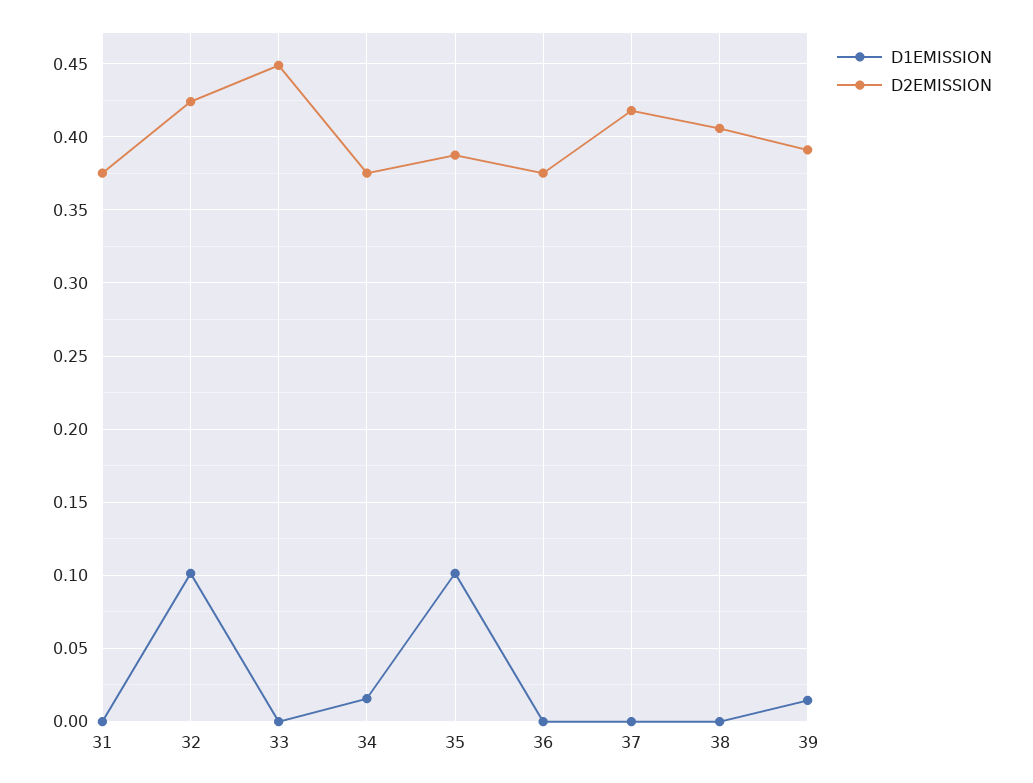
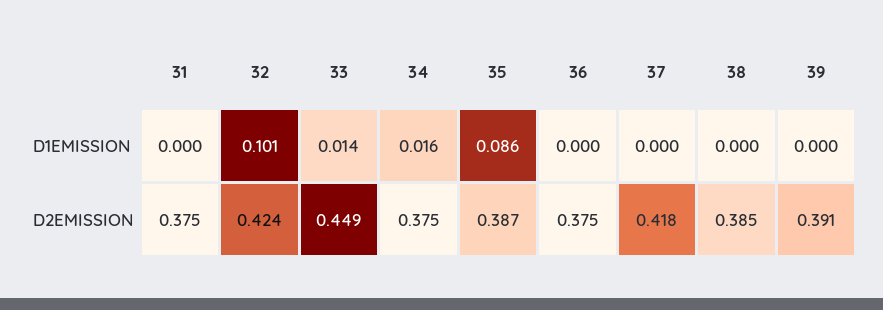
D1EMISSION, 33: 0 -> 0.014
D1EMISSION, 35: 0.1 -> 0.086
D2EMISSION, 38: 0.405 -> 0.385
D1EMISSION, 39: 0.015 -> 0

